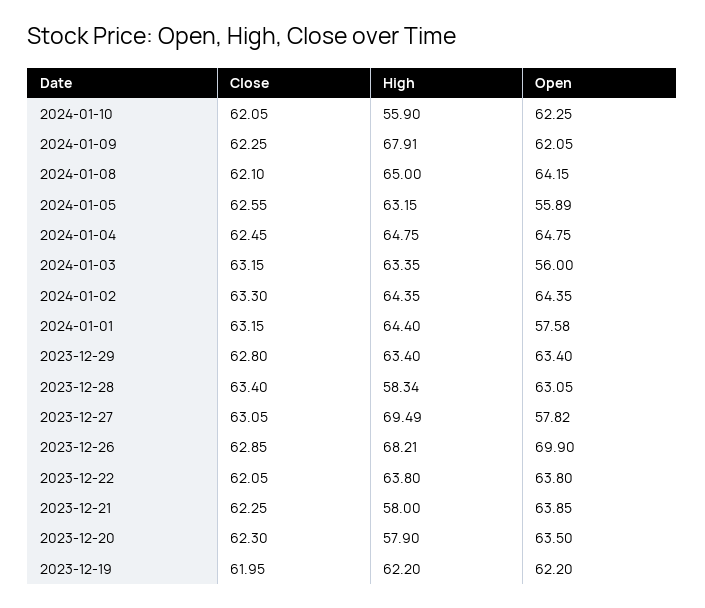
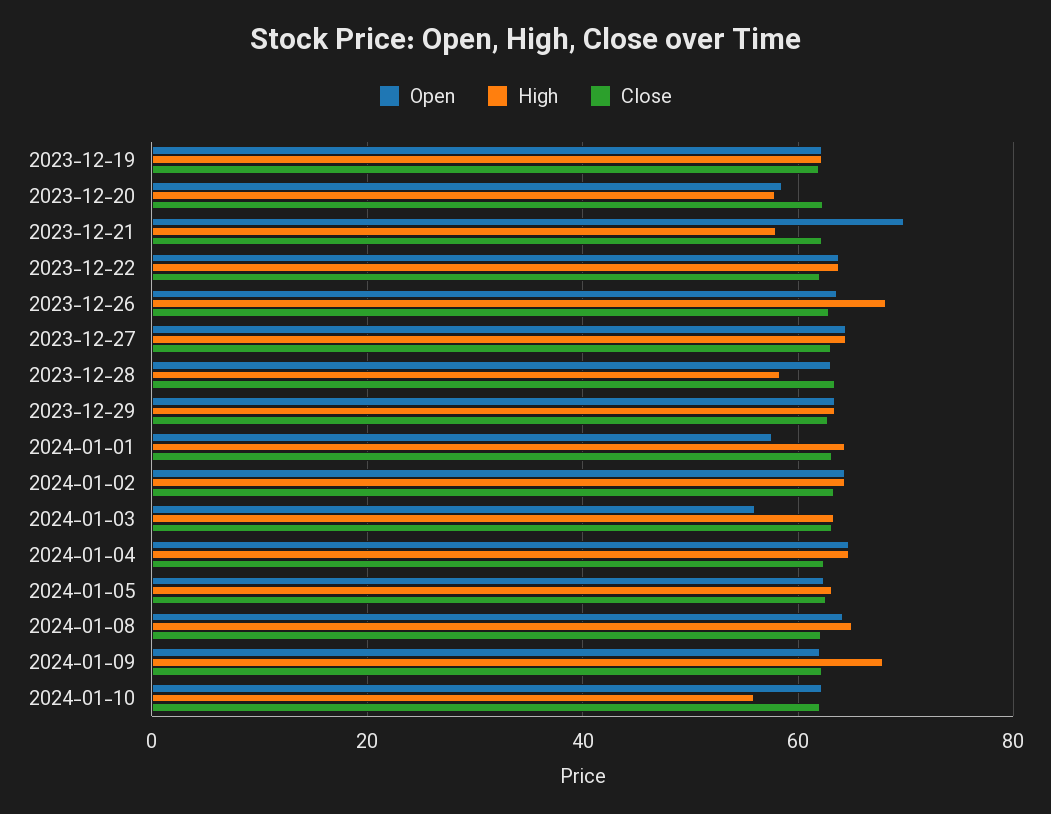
Open, 2024-01-05: 55.89 -> 62
High, 2023-12-27: 69.49 -> 64
Open, 2023-12-27: 57.82 -> 64
Open, 2023-12-26: 69.9 -> 64
Open, 2023-12-21: 63.85 -> 70
Open, 2023-12-20: 63.5 -> 58

